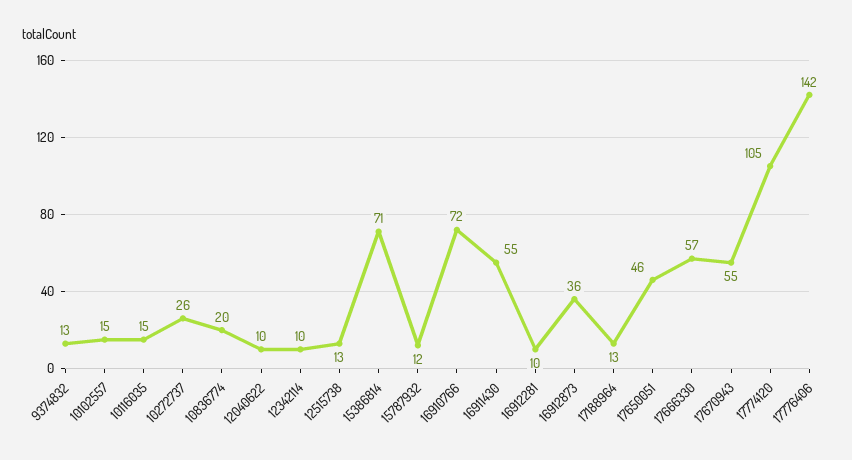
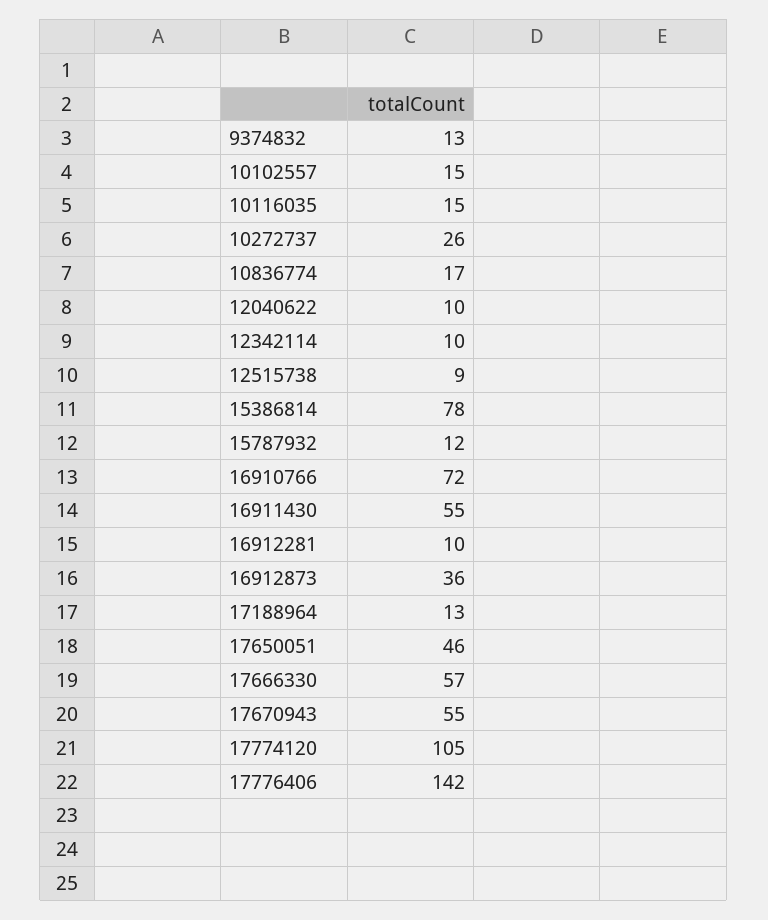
10836774: 20 -> 17
12515738: 13 -> 9
15386814: 71 -> 78

